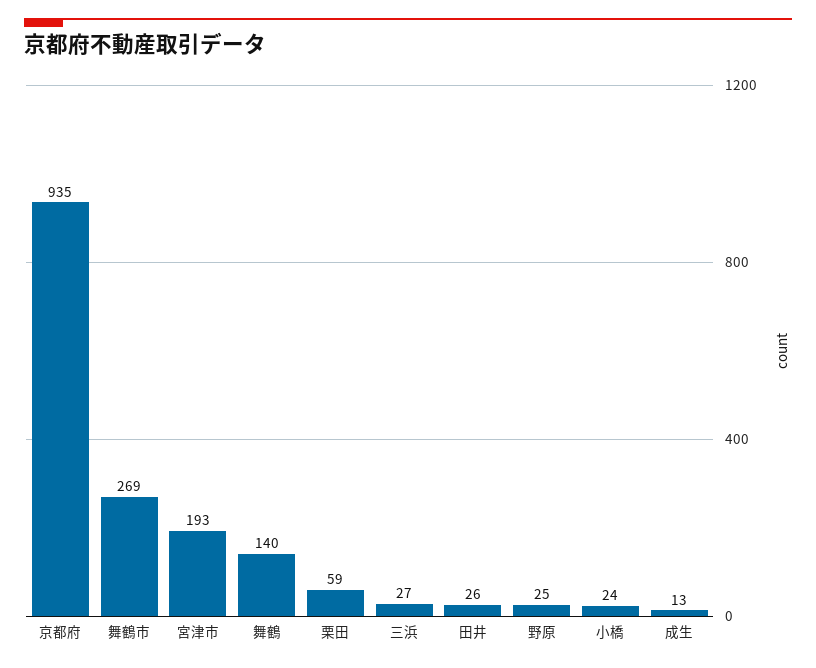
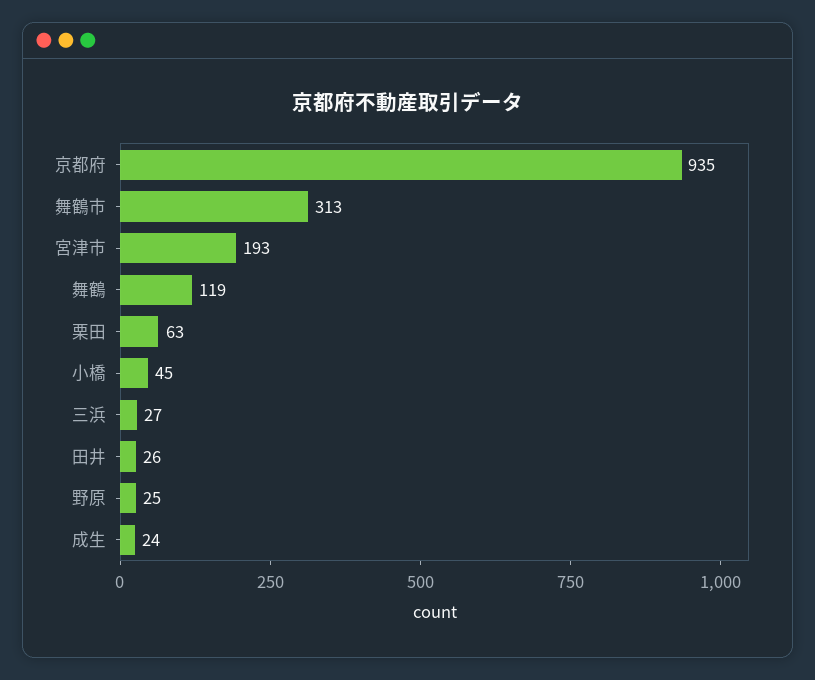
舞鶴市: 269 -> 313
舞鶴: 140 -> 119
栗田: 59 -> 63
小橋: 24 -> 45
成生: 13 -> 24

